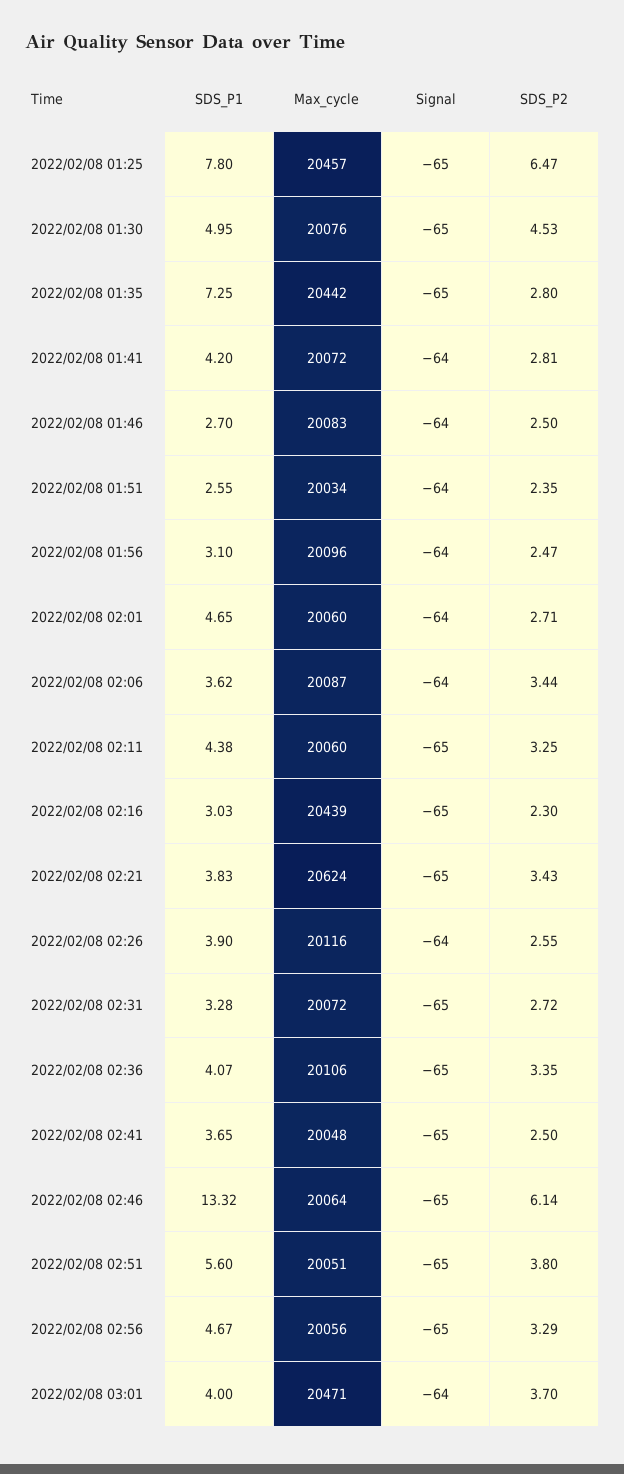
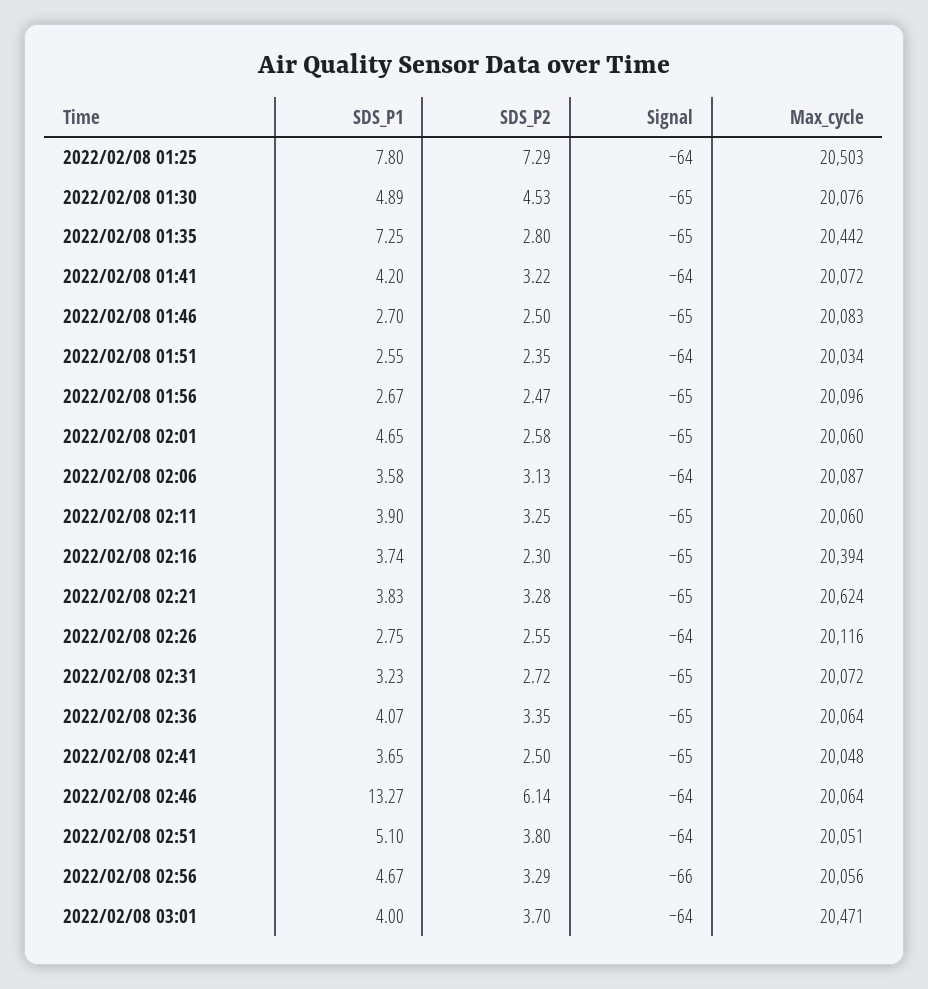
Max_cycle, 2022/02/08 01:25: 20457 -> 20503
Signal, 2022/02/08 01:25: -65 -> -64
SDS_P2, 2022/02/08 01:25: 6.47 -> 7.29
SDS_P1, 2022/02/08 01:30: 4.95 -> 4.89
SDS_P2, 2022/02/08 01:41: 2.81 -> 3.22
Signal, 2022/02/08 01:46: -64 -> -65
SDS_P1, 2022/02/08 01:56: 3.1 -> 2.67
Signal, 2022/02/08 01:56: -64 -> -65
Signal, 2022/02/08 02:01: -64 -> -65
SDS_P2, 2022/02/08 02:01: 2.71 -> 2.58
SDS_P1, 2022/02/08 02:06: 3.62 -> 3.58
SDS_P2, 2022/02/08 02:06: 3.44 -> 3.13
SDS_P1, 2022/02/08 02:11: 4.38 -> 3.9
SDS_P1, 2022/02/08 02:16: 3.03 -> 3.74
Max_cycle, 2022/02/08 02:16: 20439 -> 20394
SDS_P2, 2022/02/08 02:21: 3.43 -> 3.28
SDS_P1, 2022/02/08 02:26: 3.9 -> 2.75
SDS_P1, 2022/02/08 02:31: 3.28 -> 3.23
Max_cycle, 2022/02/08 02:36: 20106 -> 20064
SDS_P1, 2022/02/08 02:46: 13.32 -> 13.27
Signal, 2022/02/08 02:46: -65 -> -64
SDS_P1, 2022/02/08 02:51: 5.6 -> 5.1
Signal, 2022/02/08 02:51: -65 -> -64
Signal, 2022/02/08 02:56: -65 -> -66

